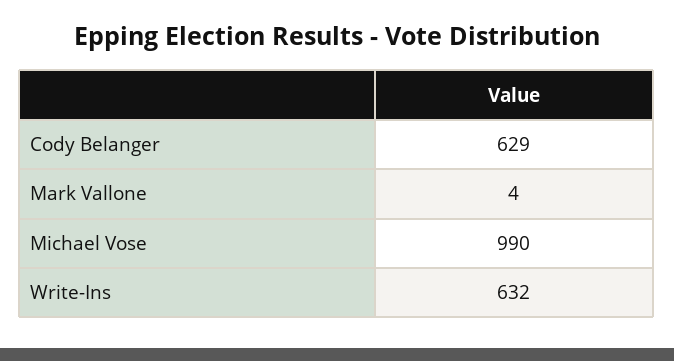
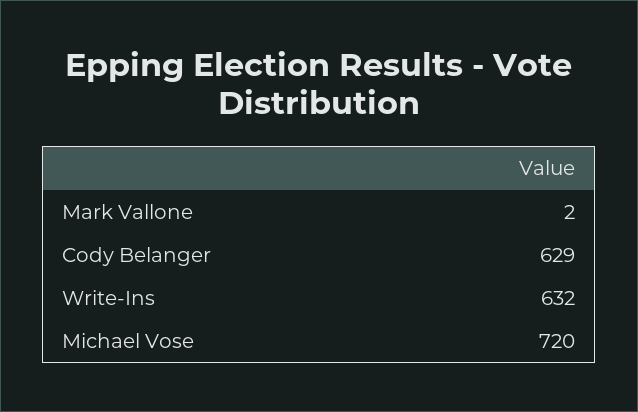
Mark Vallone: 4 -> 2
Michael Vose: 990 -> 720

